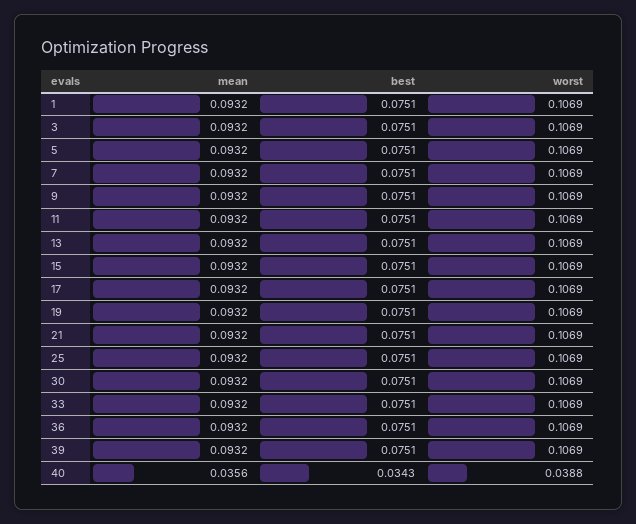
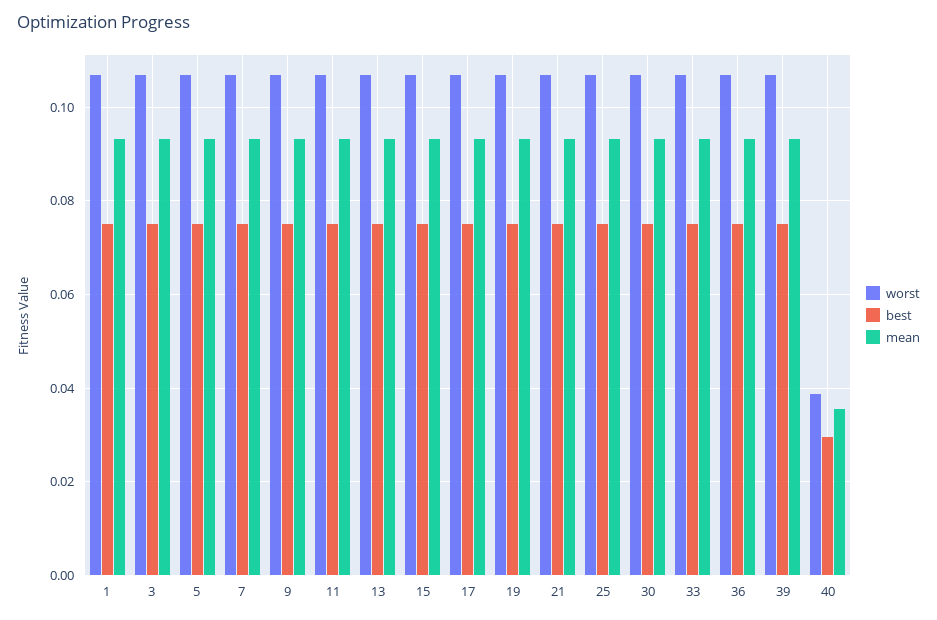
best, 40: 0.0343 -> 0.03

